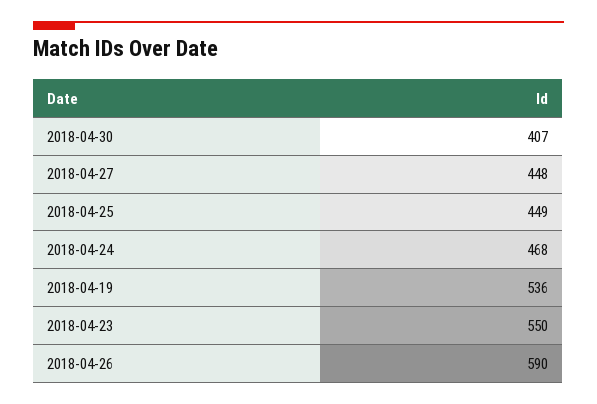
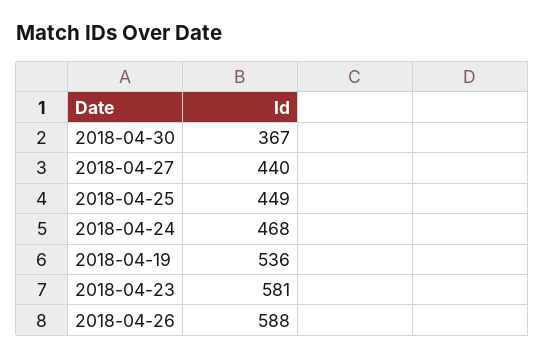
2018-04-30: 407 -> 367
2018-04-27: 448 -> 440
2018-04-23: 550 -> 581
2018-04-26: 590 -> 588

